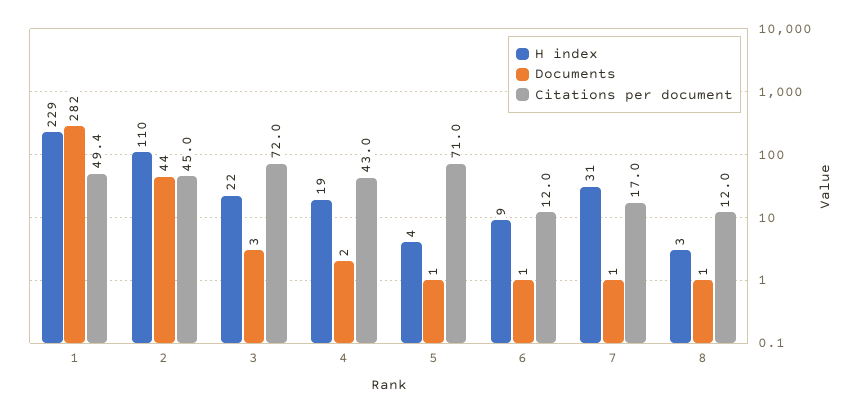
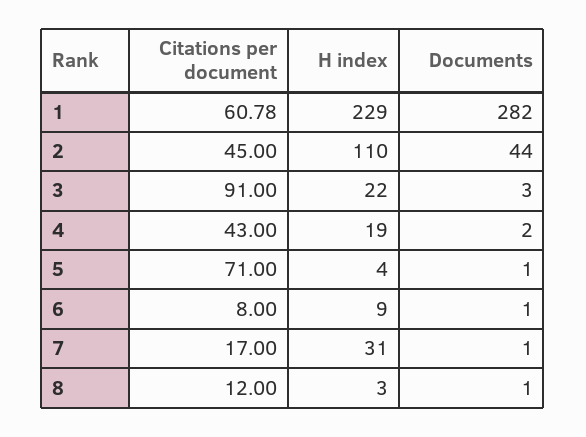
Citations per document, 1: 49.4 -> 60.78
Citations per document, 3: 72 -> 91
Citations per document, 6: 12 -> 8

